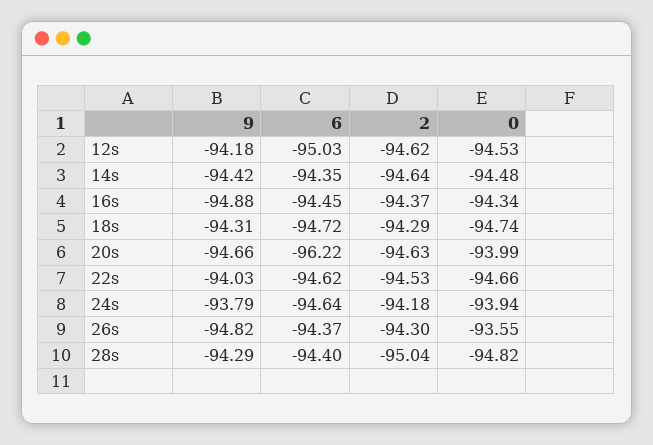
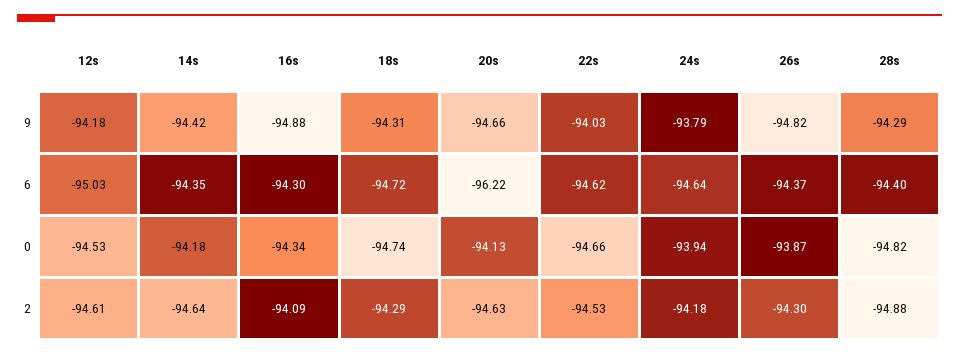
2, 12s: -94.62 -> -94.61
0, 14s: -94.48 -> -94.18
6, 16s: -94.45 -> -94.3
2, 16s: -94.37 -> -94.09
0, 20s: -93.99 -> -94.13
0, 26s: -93.55 -> -93.87
2, 28s: -95.04 -> -94.88

